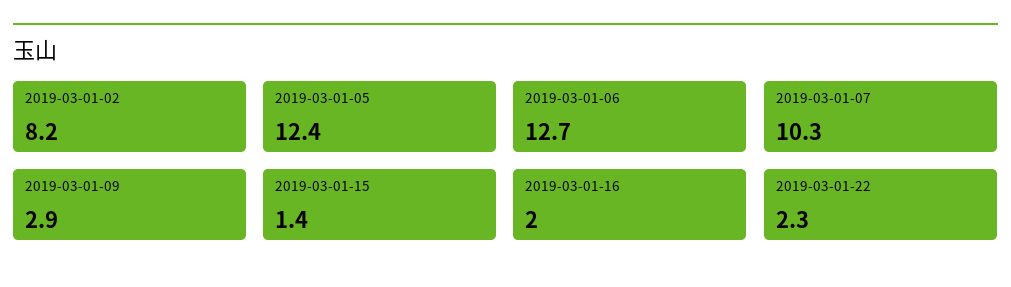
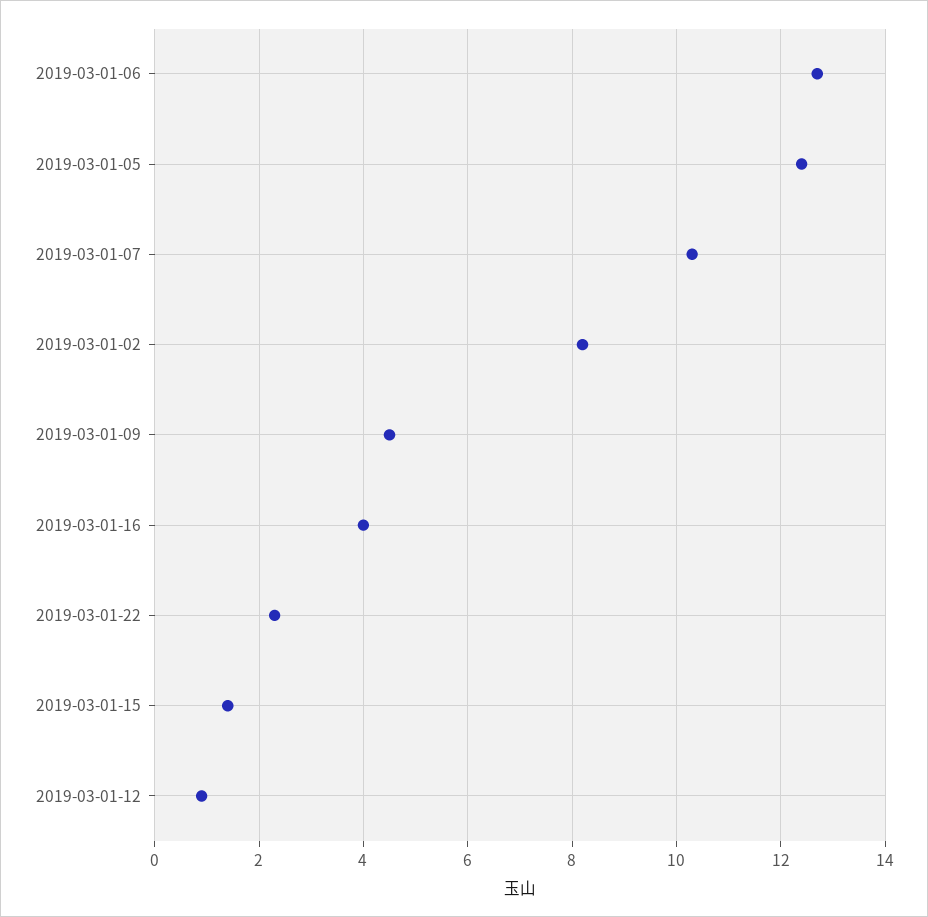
2019-03-01-09: 2.9 -> 4.5
2019-03-01-16: 2 -> 4
2019-03-01-12: none -> 1

